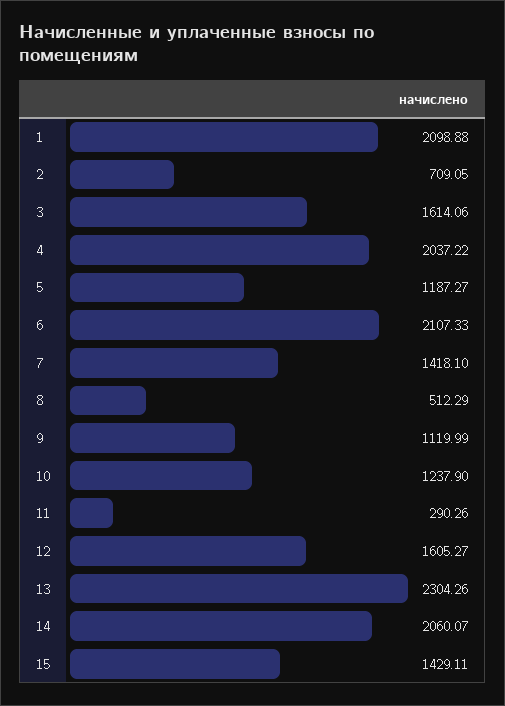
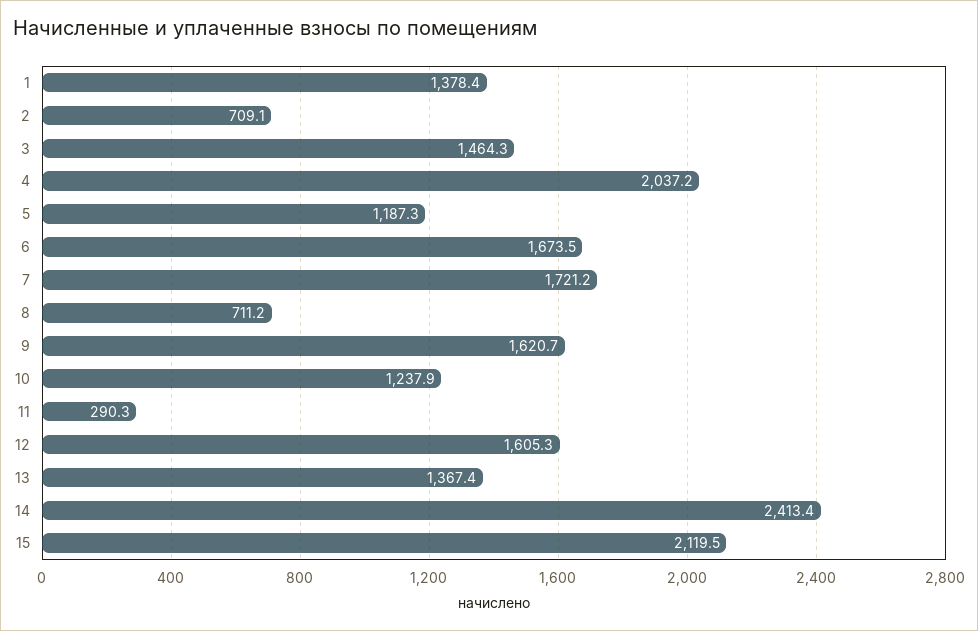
1: 2098.88 -> 1378.4
3: 1614.06 -> 1464.3
6: 2107.33 -> 1673.5
7: 1418.1 -> 1721.2
8: 512.29 -> 711.2
9: 1119.99 -> 1620.7
13: 2304.26 -> 1367.4
14: 2060.07 -> 2413.4
15: 1429.11 -> 2119.5

